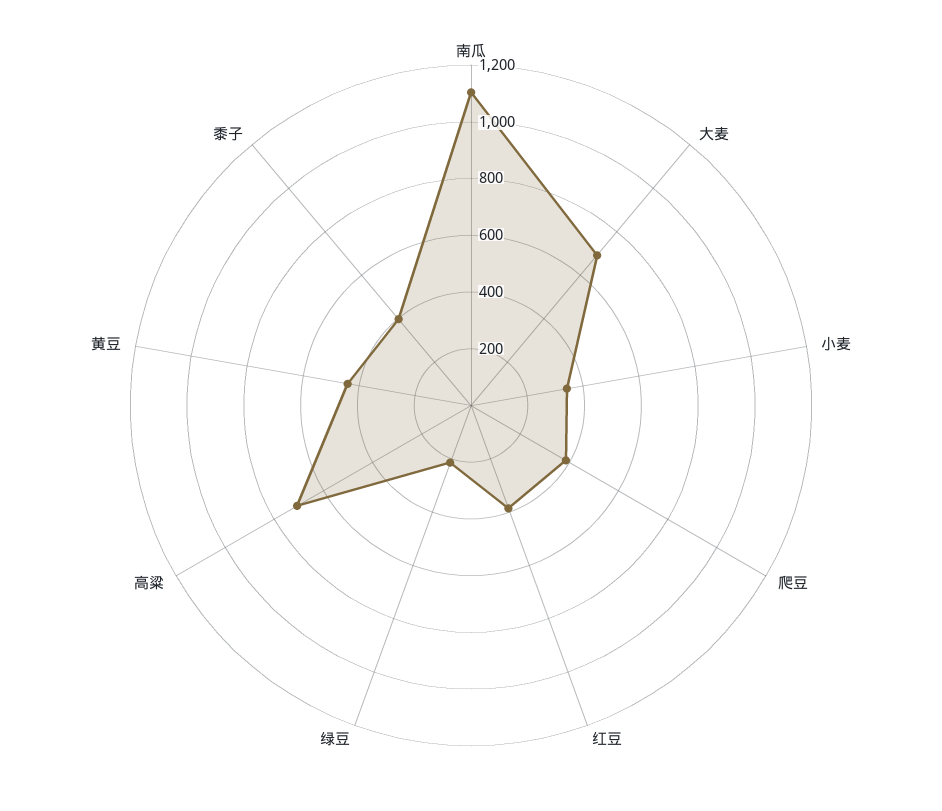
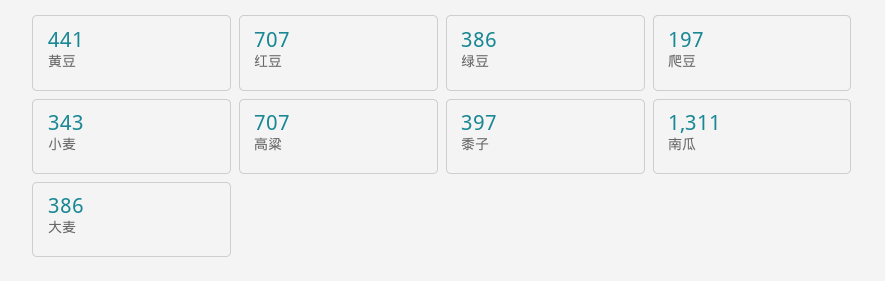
南瓜: 1100 -> 1311
大麦: 700 -> 386
爬豆: 400 -> 197
红豆: 400 -> 707
绿豆: 200 -> 386

